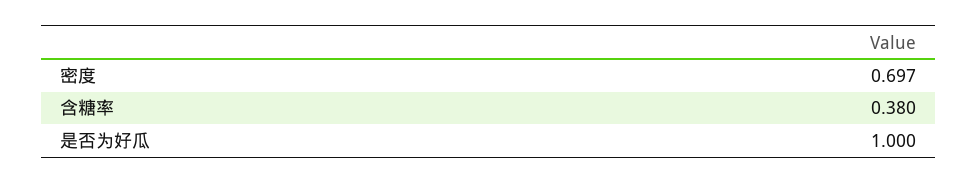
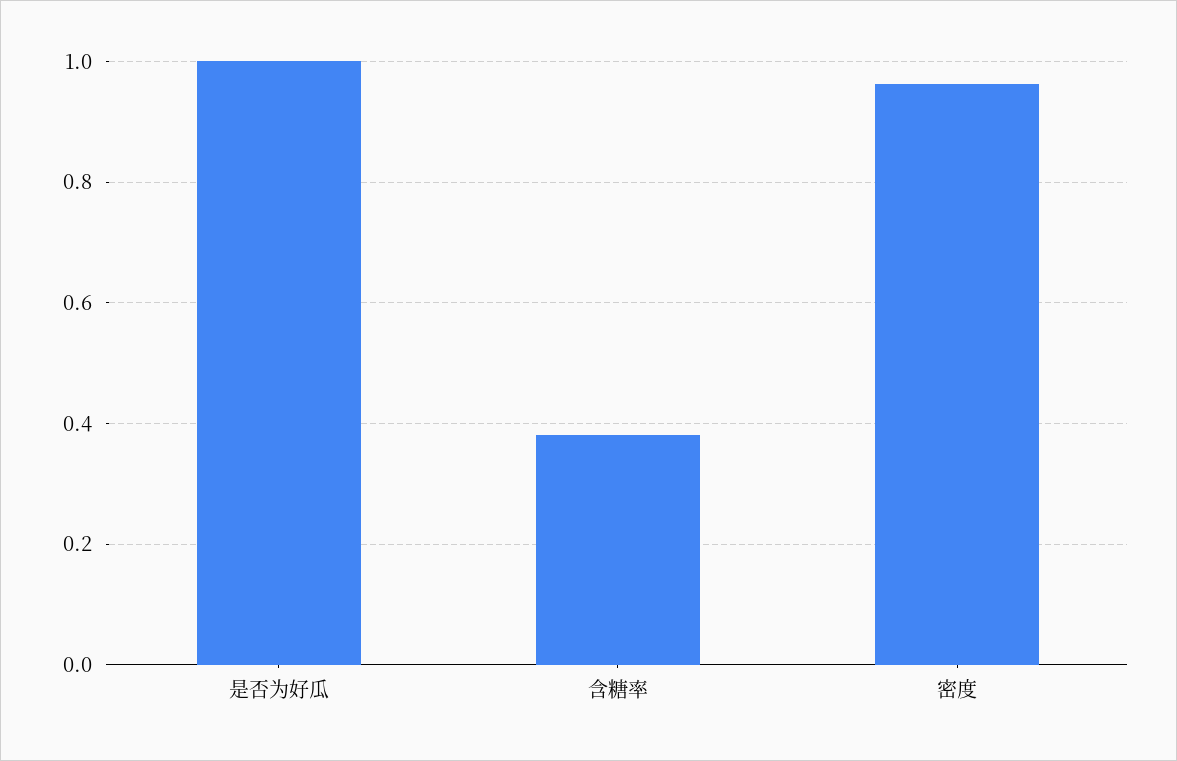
密度: 0.697 -> 0.96

